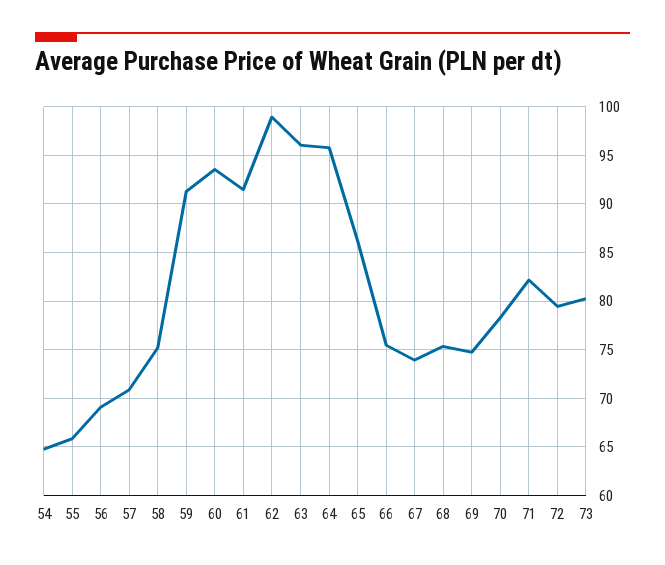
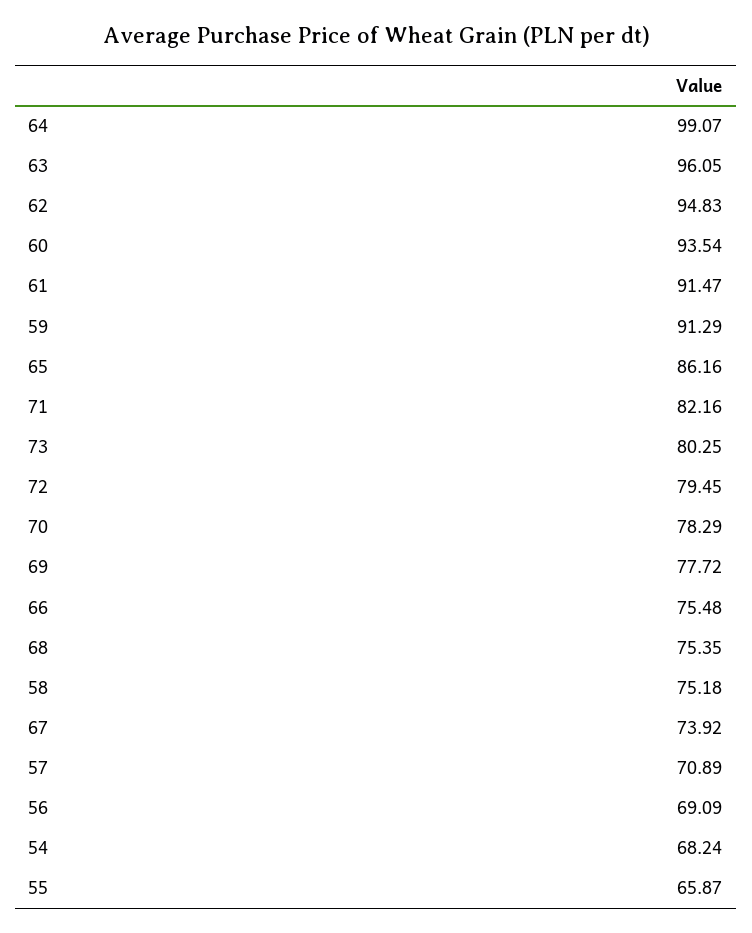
54: 65 -> 68.24
62: 99 -> 94.83
64: 96 -> 99.07
69: 75 -> 77.72

